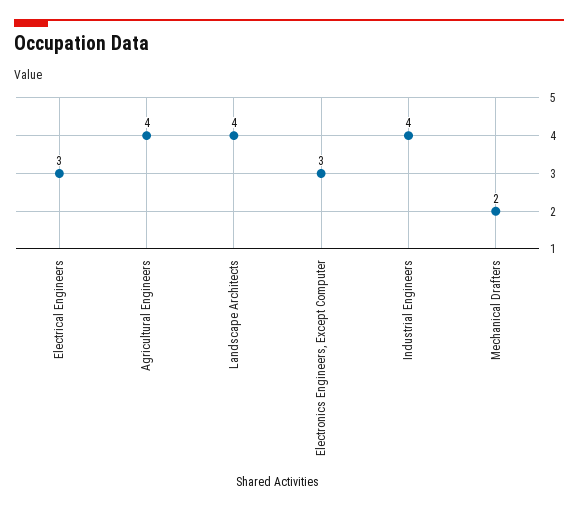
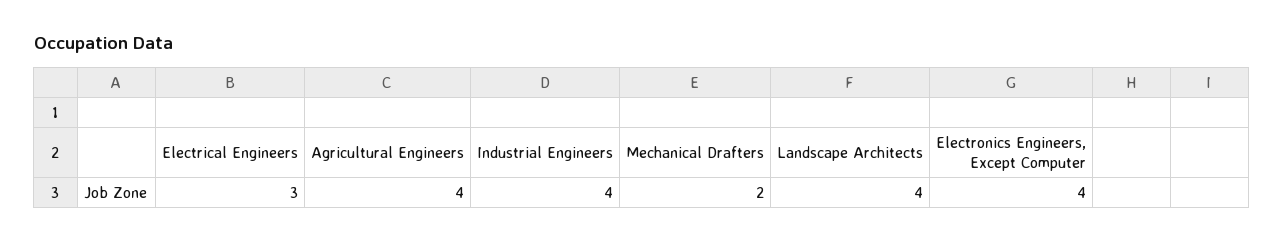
Electronics Engineers, Except Computer: 3 -> 4

